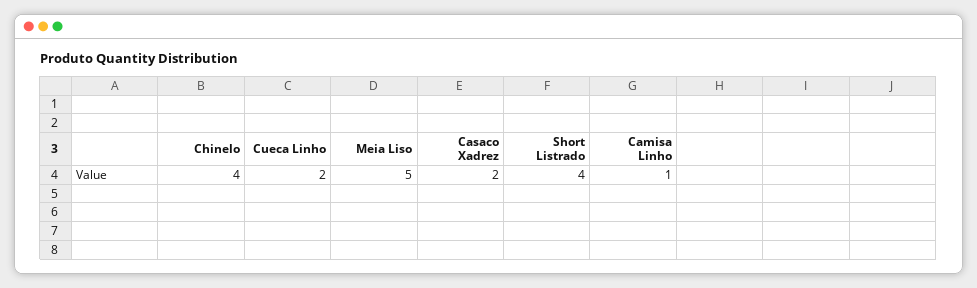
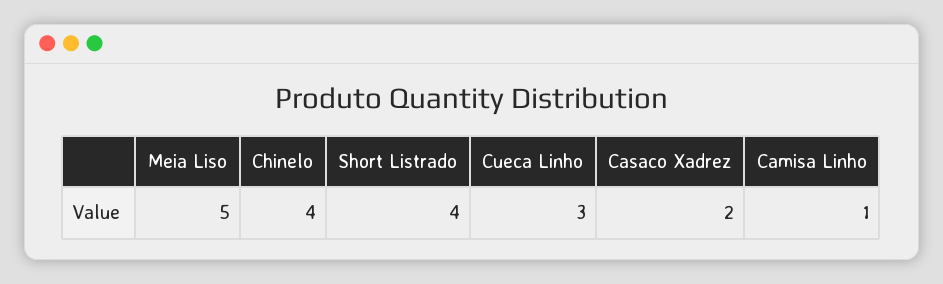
Cueca Linho: 2 -> 3

